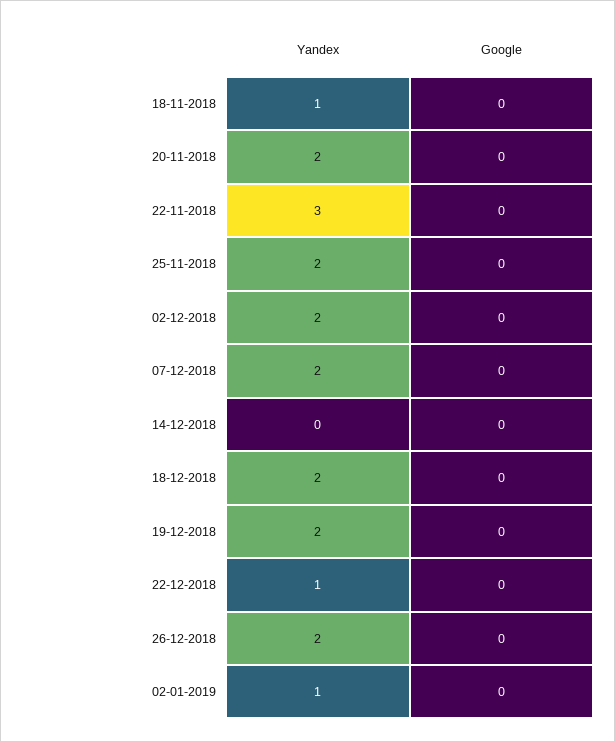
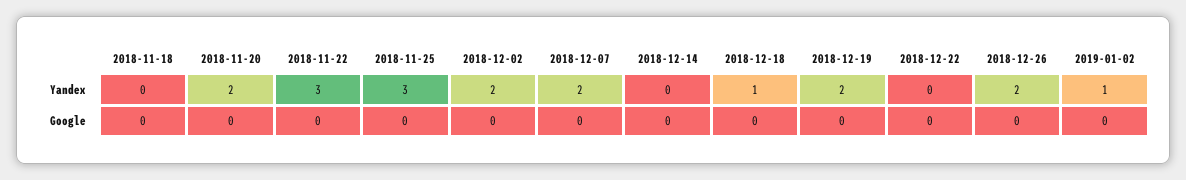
Yandex, 18-11-2018: 1 -> 0
Yandex, 25-11-2018: 2 -> 3
Yandex, 18-12-2018: 2 -> 1
Yandex, 22-12-2018: 1 -> 0

